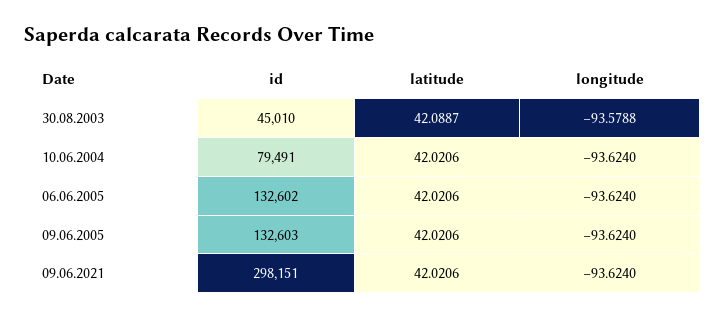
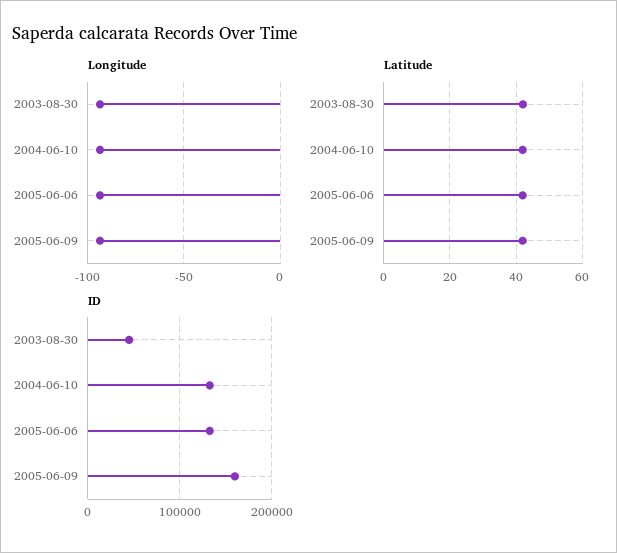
id, 10.06.2004: 79491 -> 130000
id, 09.06.2005: 132603 -> 160000
id, 09.06.2021: 298151 -> none
latitude, 09.06.2021: 42.0206 -> none
longitude, 09.06.2021: -93.624 -> none

